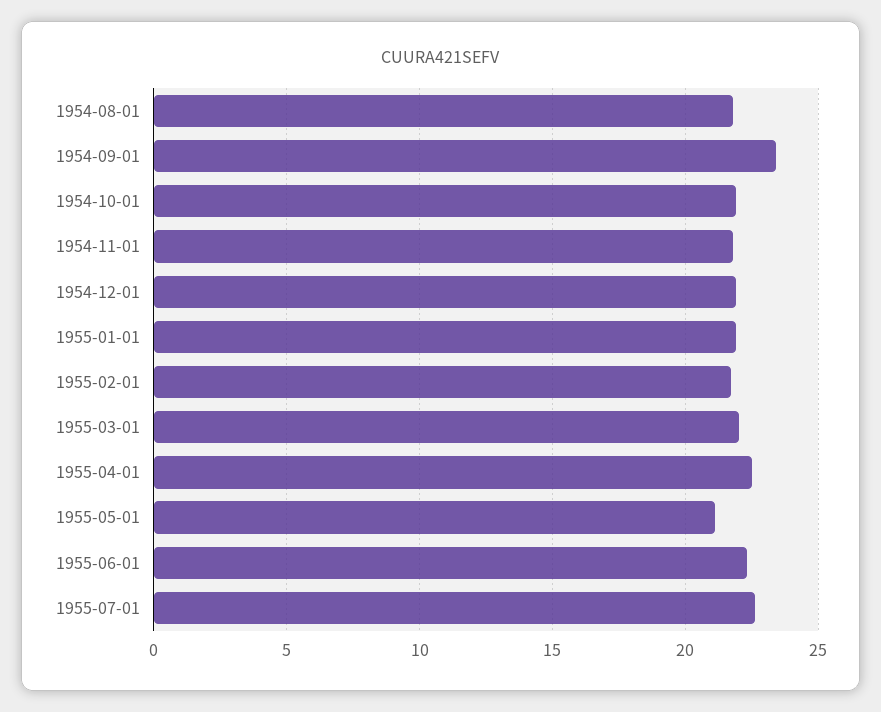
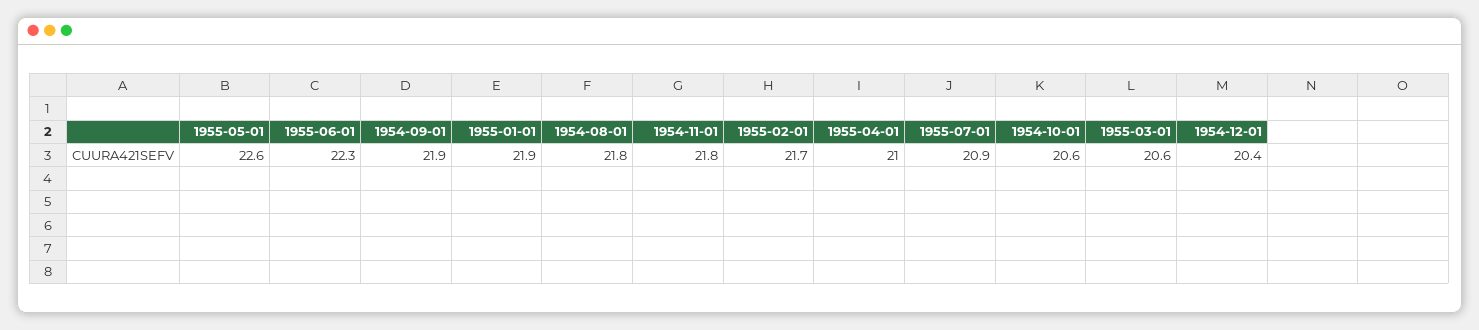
1954-09-01: 23.5 -> 21.9
1954-10-01: 22 -> 20.6
1954-12-01: 22 -> 20.4
1955-03-01: 22 -> 20.6
1955-04-01: 22.5 -> 21
1955-05-01: 21 -> 22.6
1955-07-01: 22.5 -> 20.9

